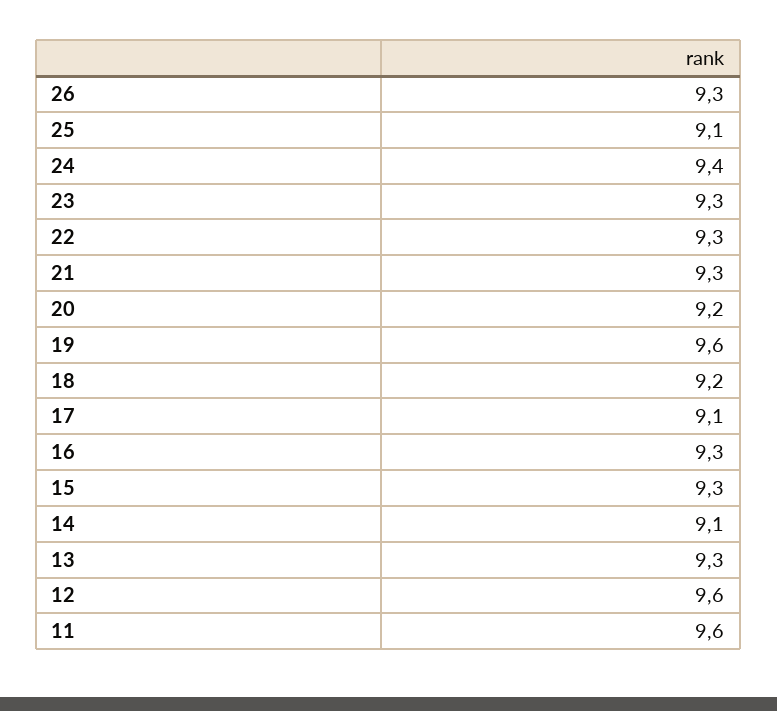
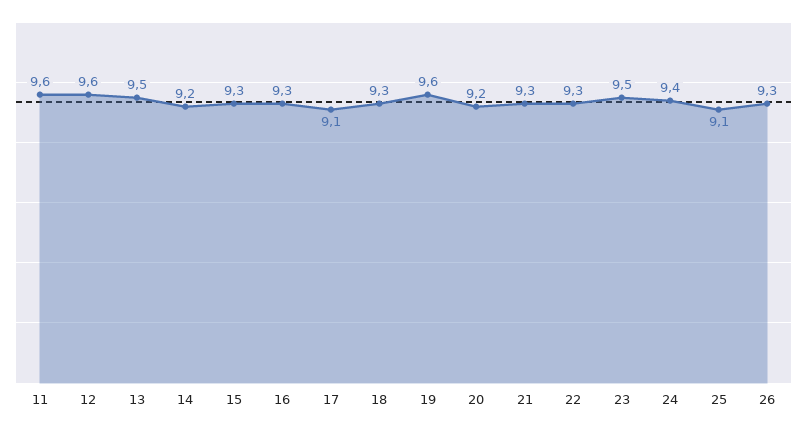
23: 9.3 -> 9.5
18: 9.2 -> 9.3
14: 9.1 -> 9.2
13: 9.3 -> 9.5

